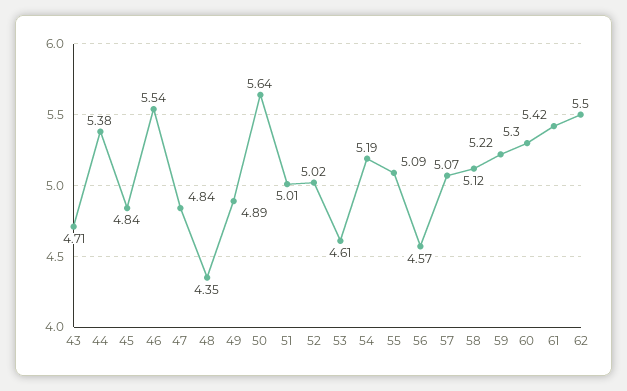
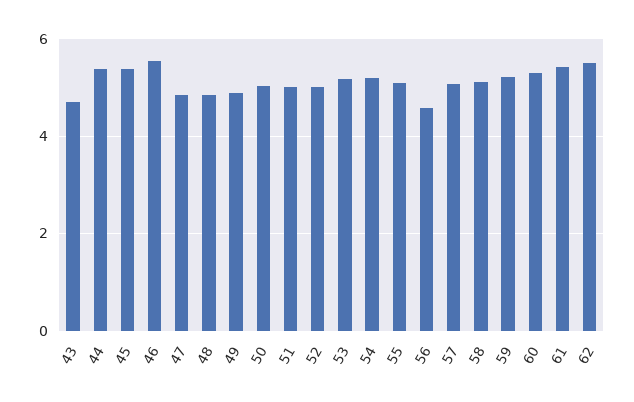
45: 4.84 -> 5.4
48: 4.35 -> 4.8
50: 5.64 -> 5
53: 4.61 -> 5.2

